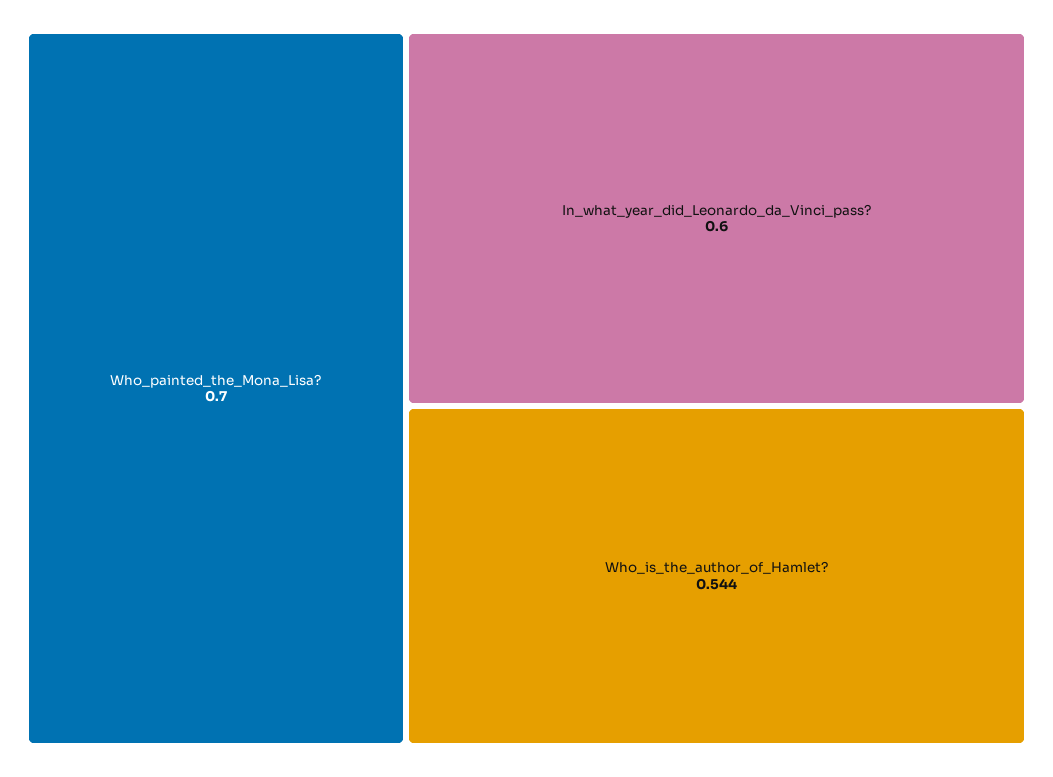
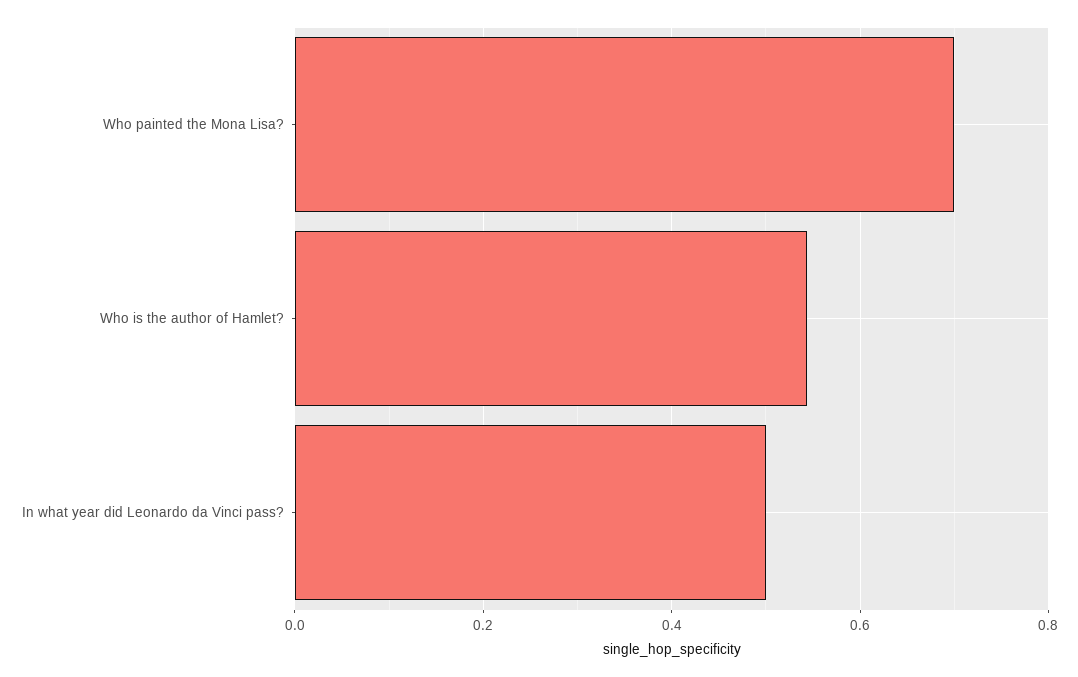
In_what_year_did_Leonardo_da_Vinci_pass?: 0.6 -> 0.5

